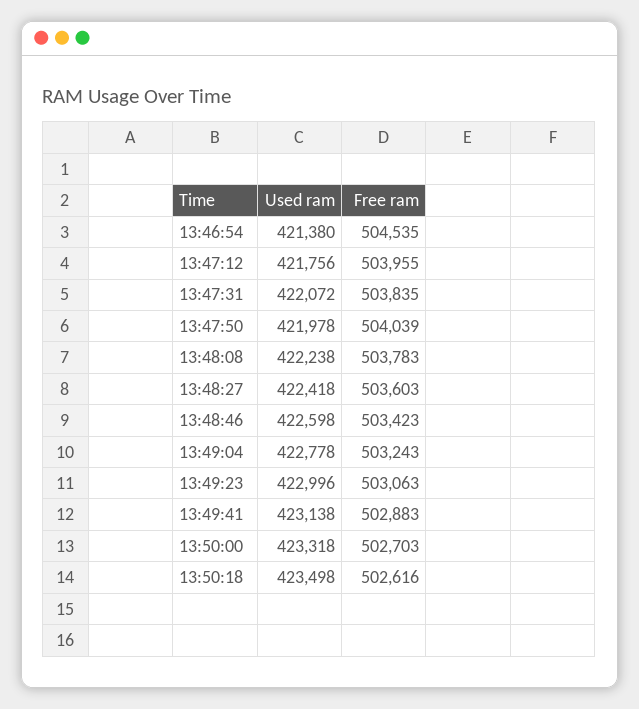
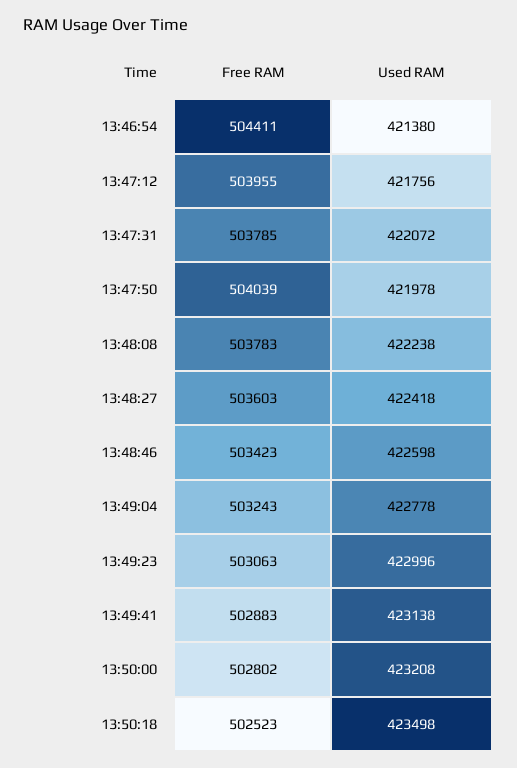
Free ram, 13:46:54: 504535 -> 504411
Free ram, 13:47:31: 503835 -> 503785
Used ram, 13:50:00: 423318 -> 423208
Free ram, 13:50:00: 502703 -> 502802
Free ram, 13:50:18: 502616 -> 502523

